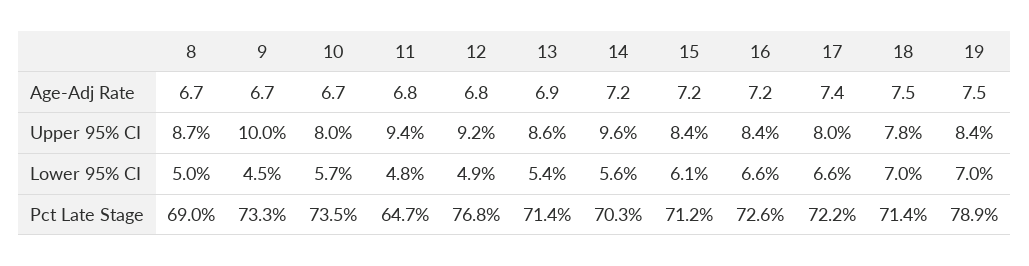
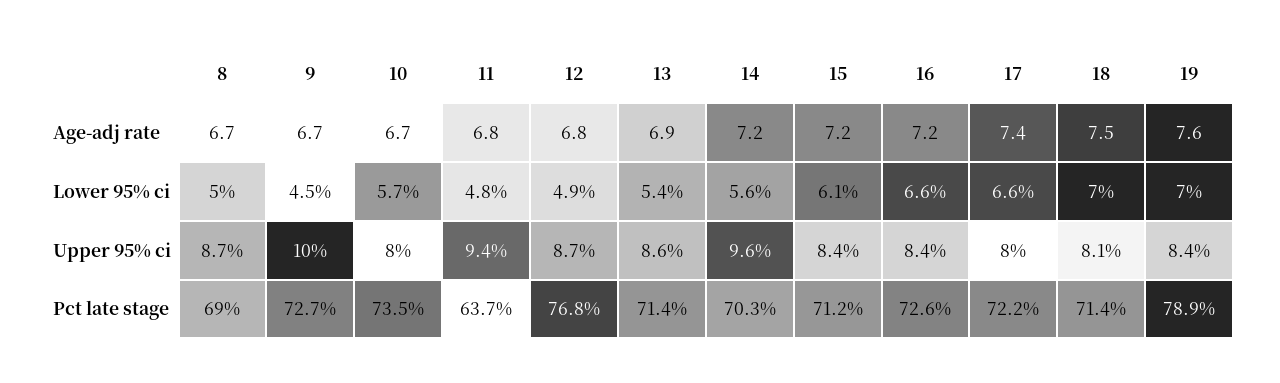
19, Age-Adj Rate: 7.5 -> 7.6
12, Upper 95% CI: 9.2 -> 8.7
18, Upper 95% CI: 7.8 -> 8.1
9, Pct Late Stage: 73.3 -> 72.7
11, Pct Late Stage: 64.7 -> 63.7

